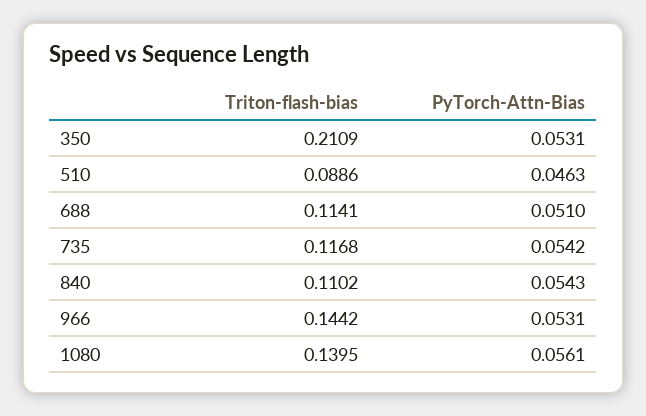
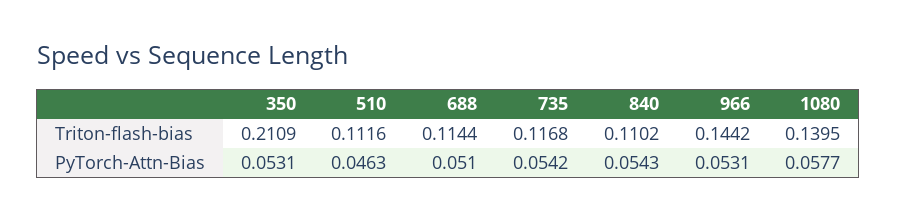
Triton-flash-bias, 510: 0.0886 -> 0.1116
Triton-flash-bias, 688: 0.1141 -> 0.1144
PyTorch-Attn-Bias, 1080: 0.0561 -> 0.0577

